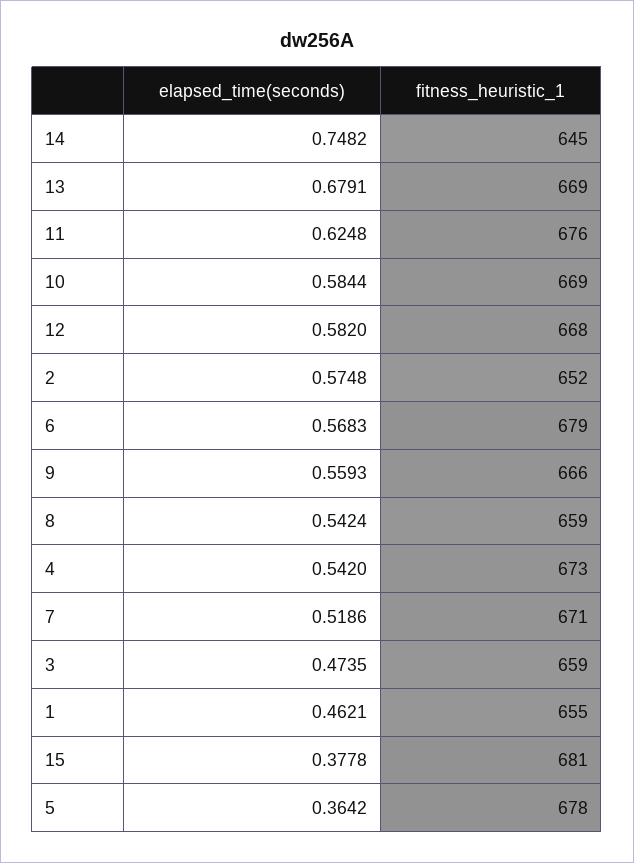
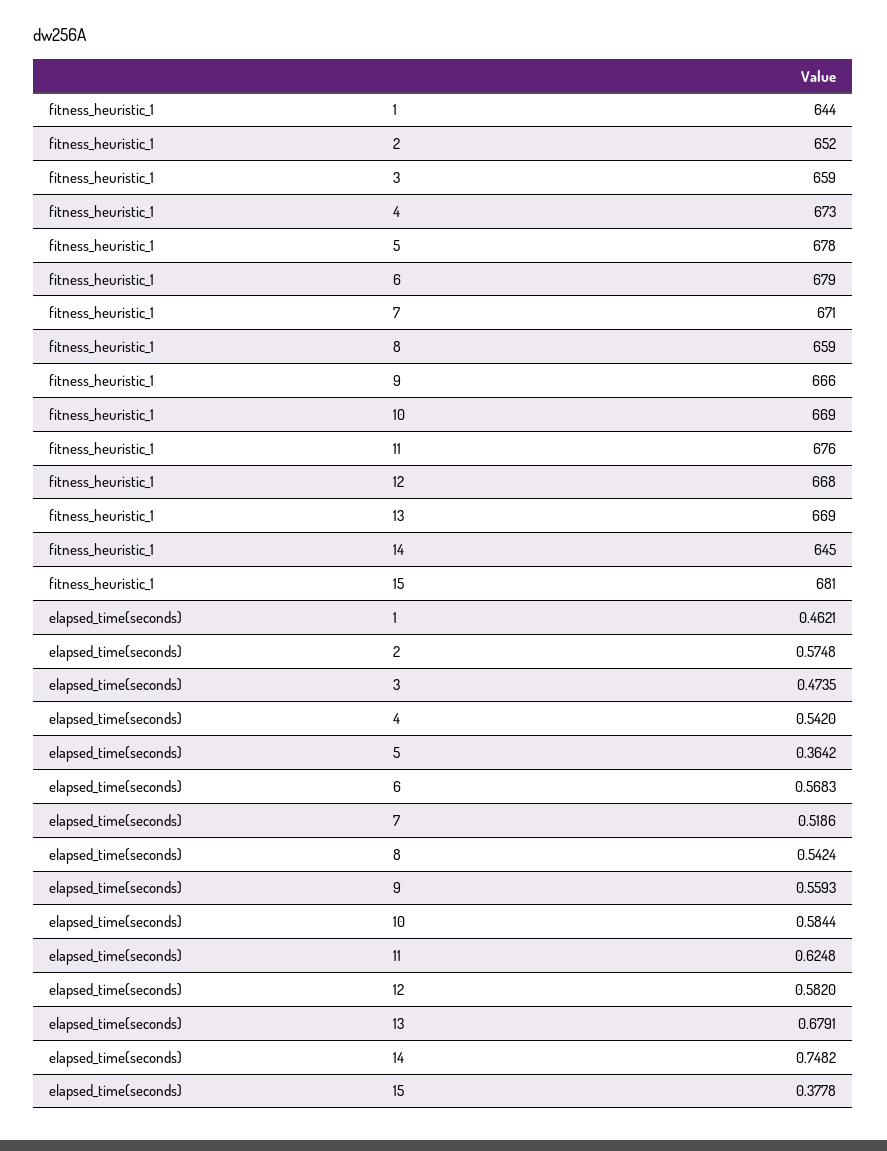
fitness_heuristic_1, 1: 655 -> 644

